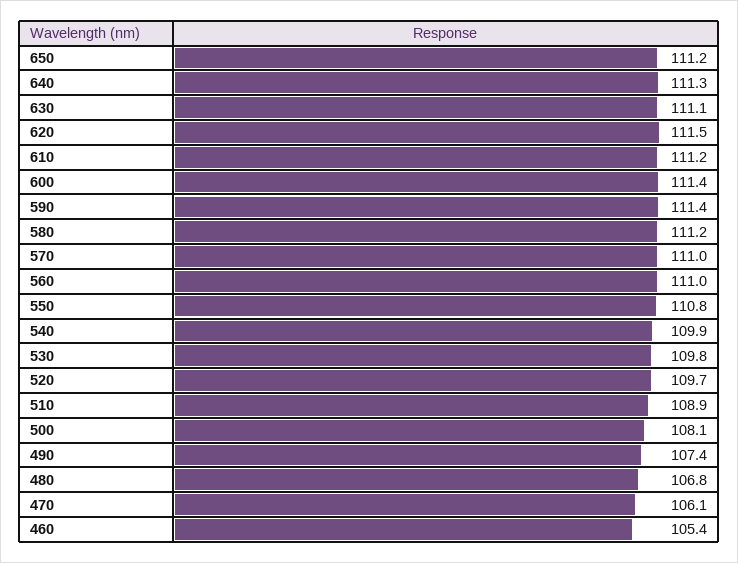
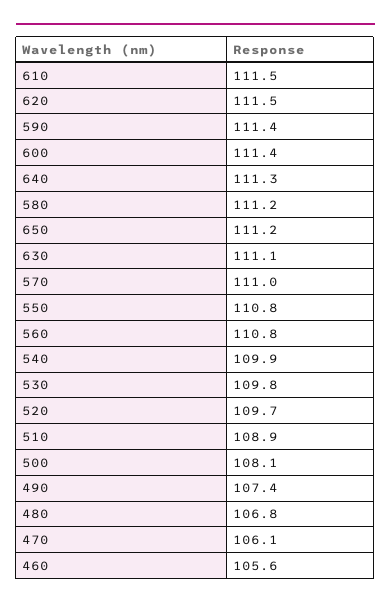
610: 111.2 -> 111.5
560: 111 -> 110.8
460: 105.4 -> 105.6

